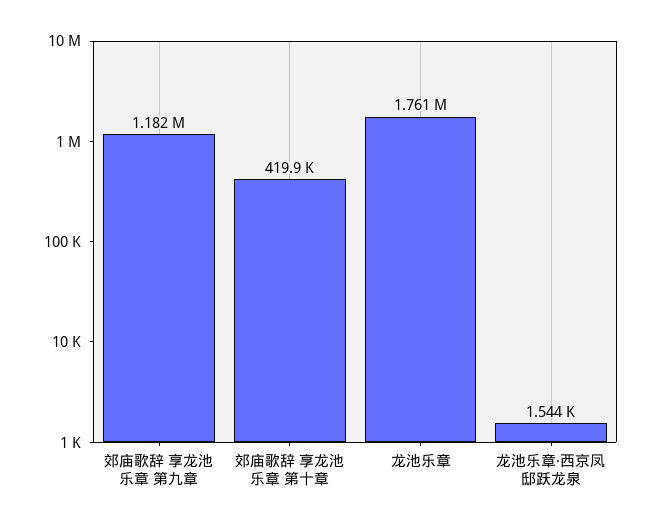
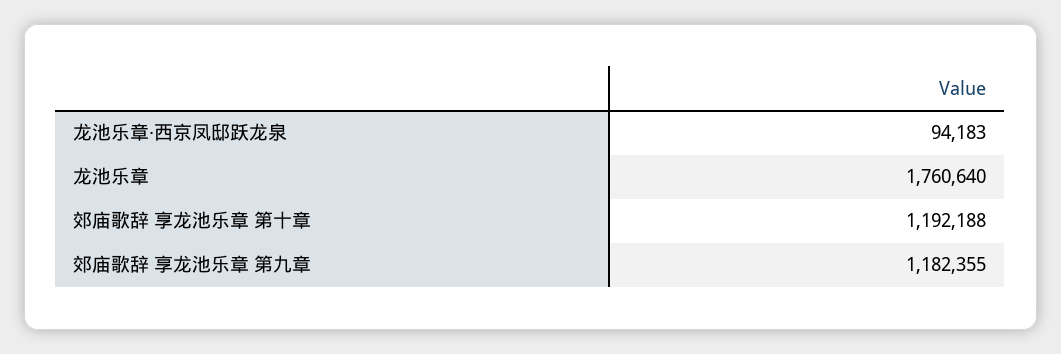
郊庙歌辞 享龙池乐章 第十章: 419900 -> 1192188
龙池乐章·西京凤邸跃龙泉: 1544 -> 94183

